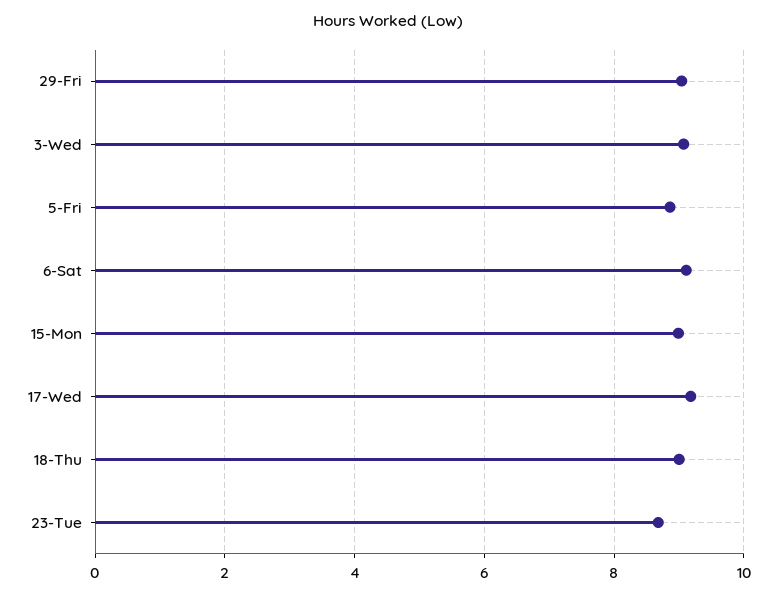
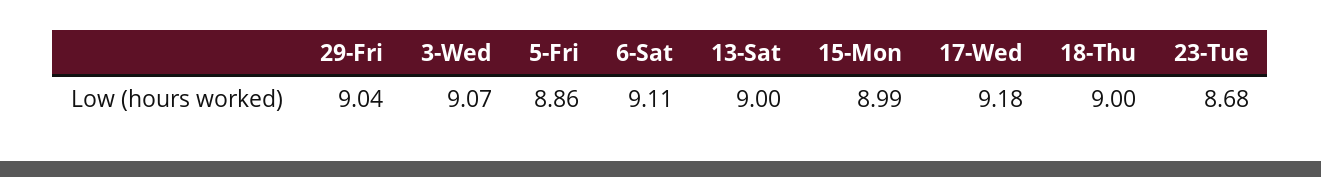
13-Sat: none -> 9

